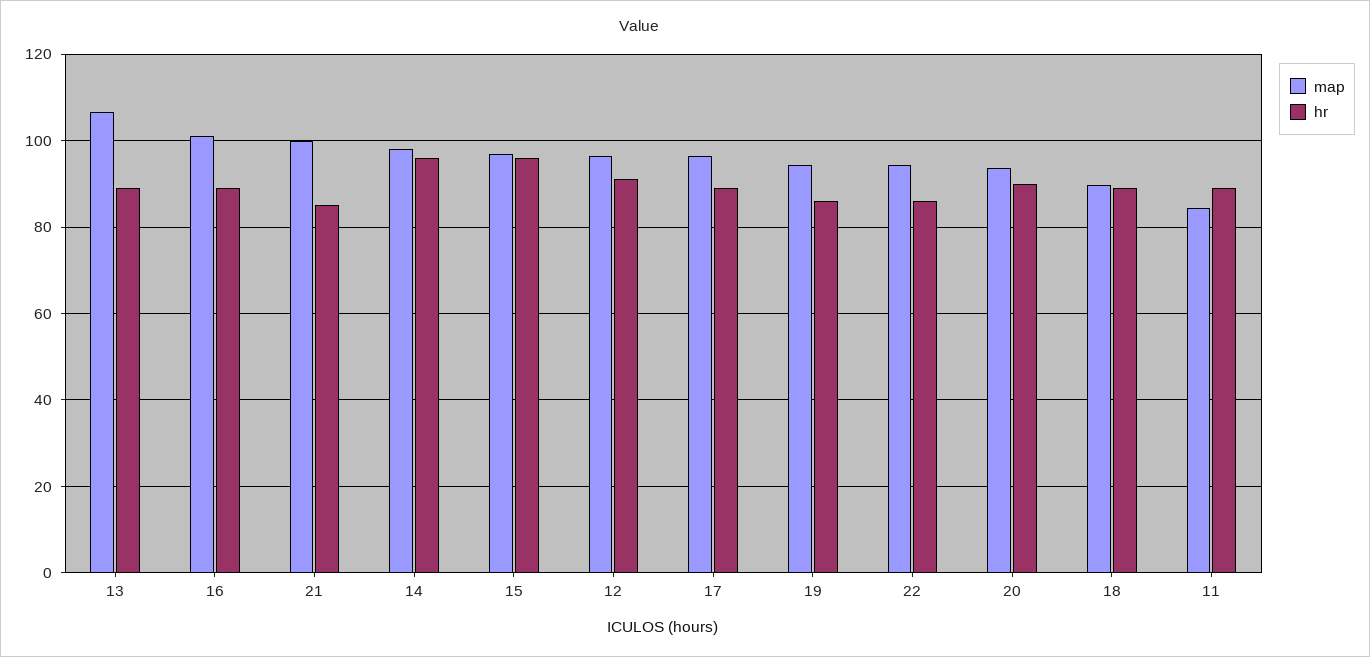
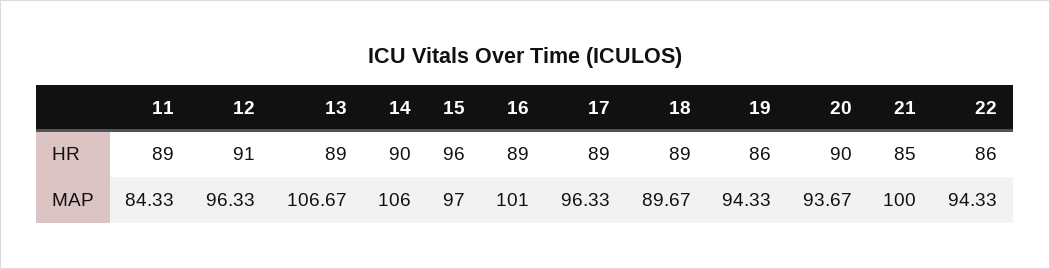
map, 14: 98 -> 106
hr, 14: 96 -> 90

